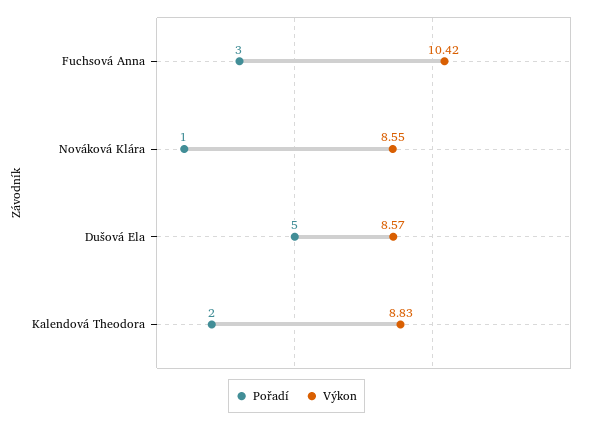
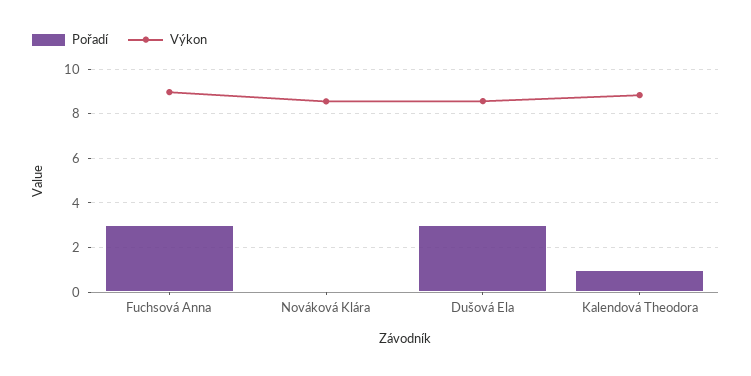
Výkon, Fuchsová Anna: 10.42 -> 9
Pořadí, Nováková Klára: 1 -> 0
Pořadí, Dušová Ela: 5 -> 3
Pořadí, Kalendová Theodora: 2 -> 1

